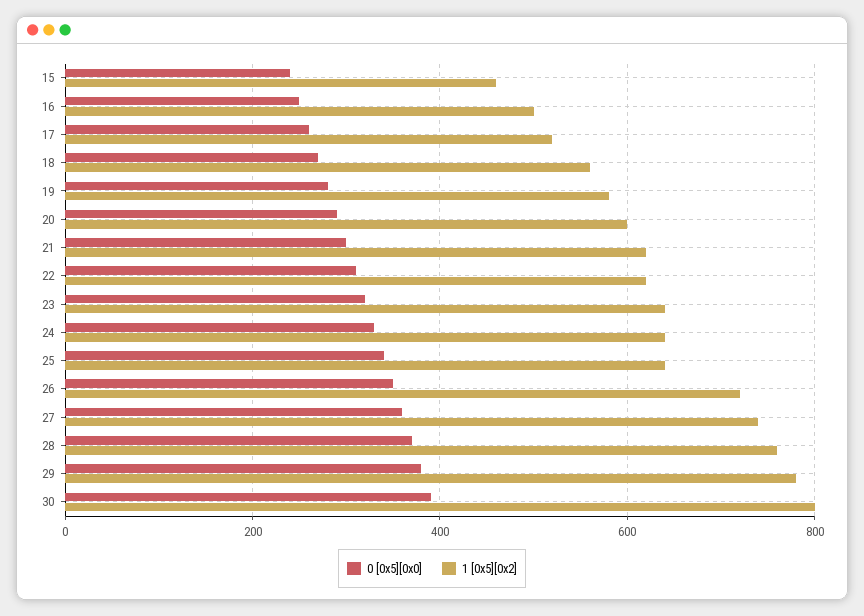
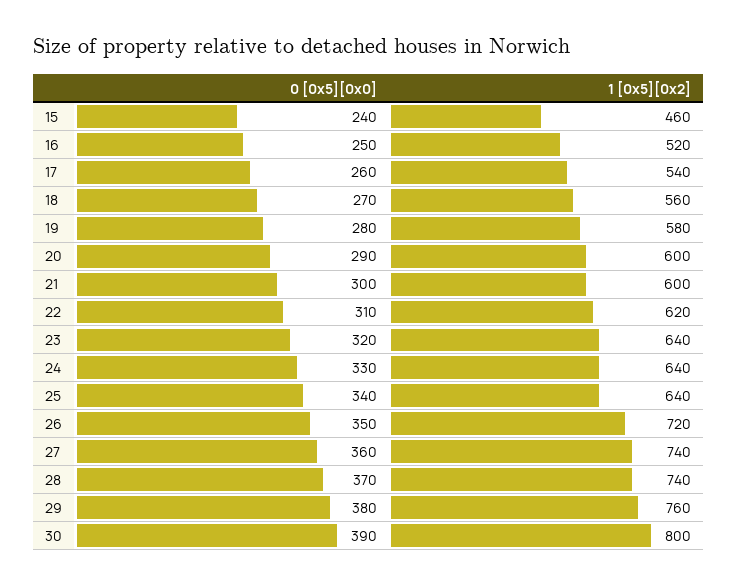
1 [0x5][0x2], 16: 500 -> 520
1 [0x5][0x2], 17: 520 -> 540
1 [0x5][0x2], 21: 620 -> 600
1 [0x5][0x2], 28: 760 -> 740
1 [0x5][0x2], 29: 780 -> 760

